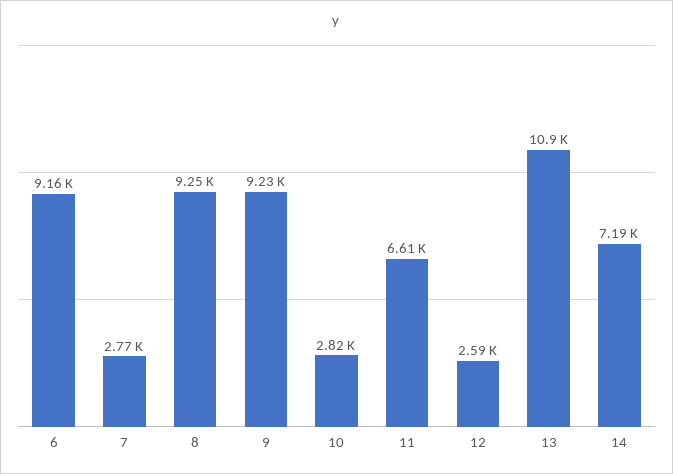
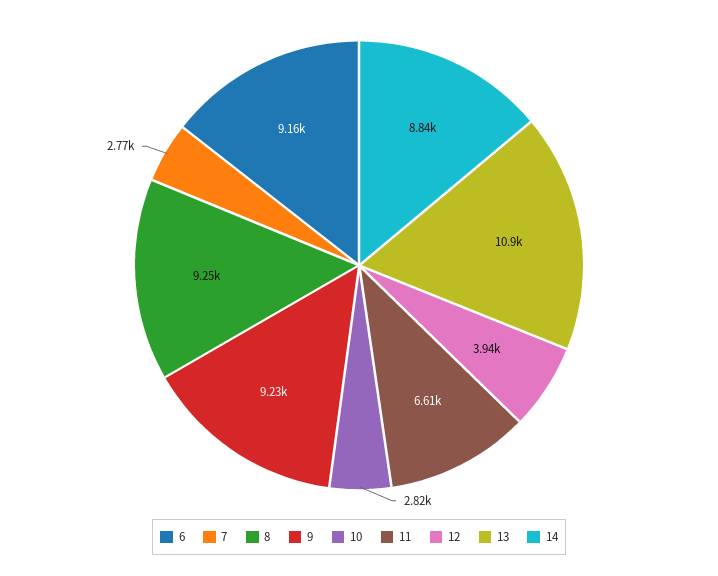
12: 2590 -> 3940
14: 7190 -> 8840

